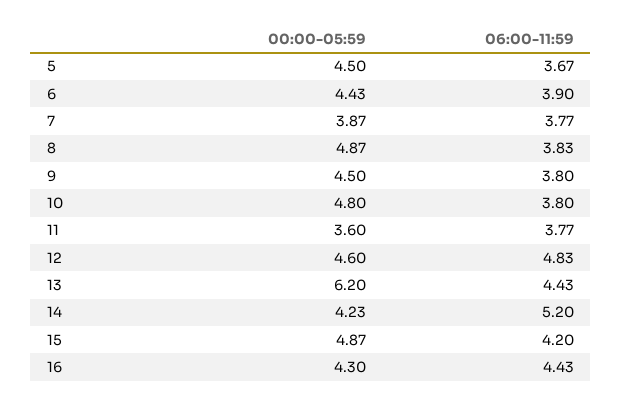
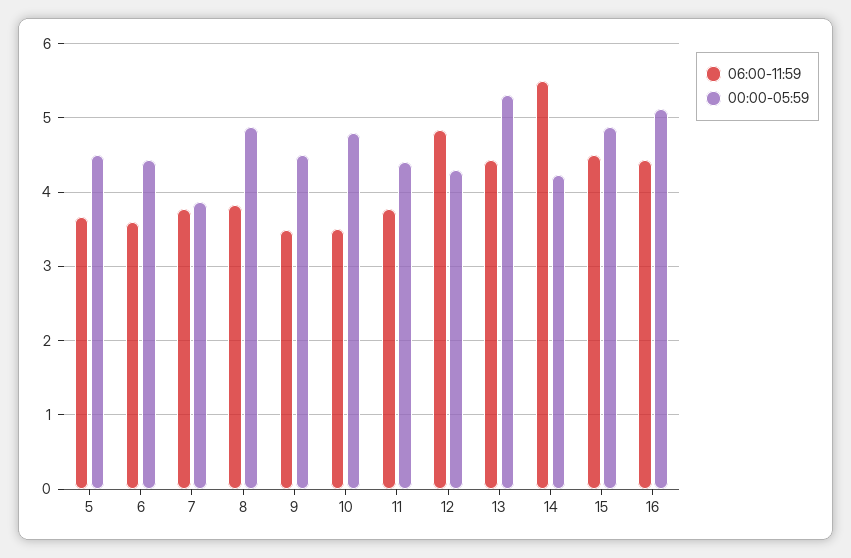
06:00-11:59, 6: 3.9 -> 3.6
06:00-11:59, 9: 3.8 -> 3.5
06:00-11:59, 10: 3.8 -> 3.5
00:00-05:59, 11: 3.6 -> 4.4
00:00-05:59, 12: 4.6 -> 4.3
00:00-05:59, 13: 6.2 -> 5.3
06:00-11:59, 14: 5.2 -> 5.5
06:00-11:59, 15: 4.2 -> 4.5
00:00-05:59, 16: 4.3 -> 5.1

